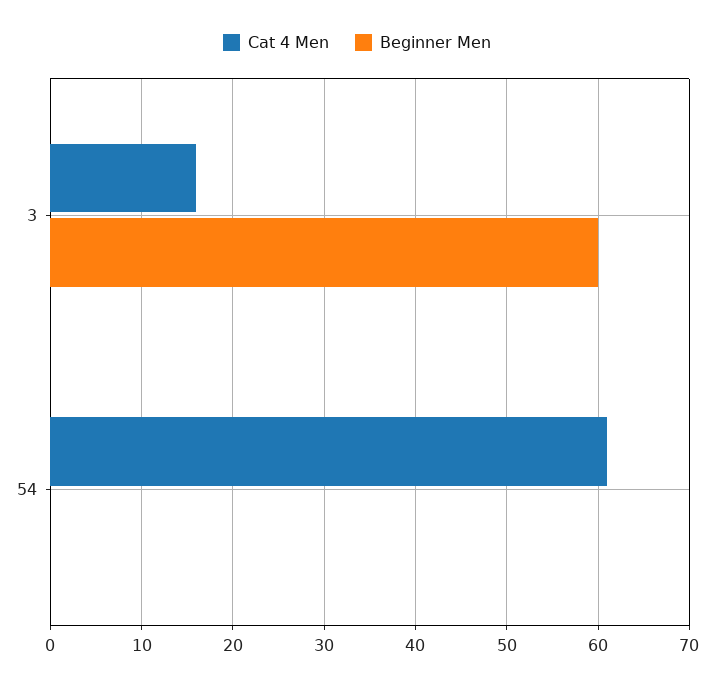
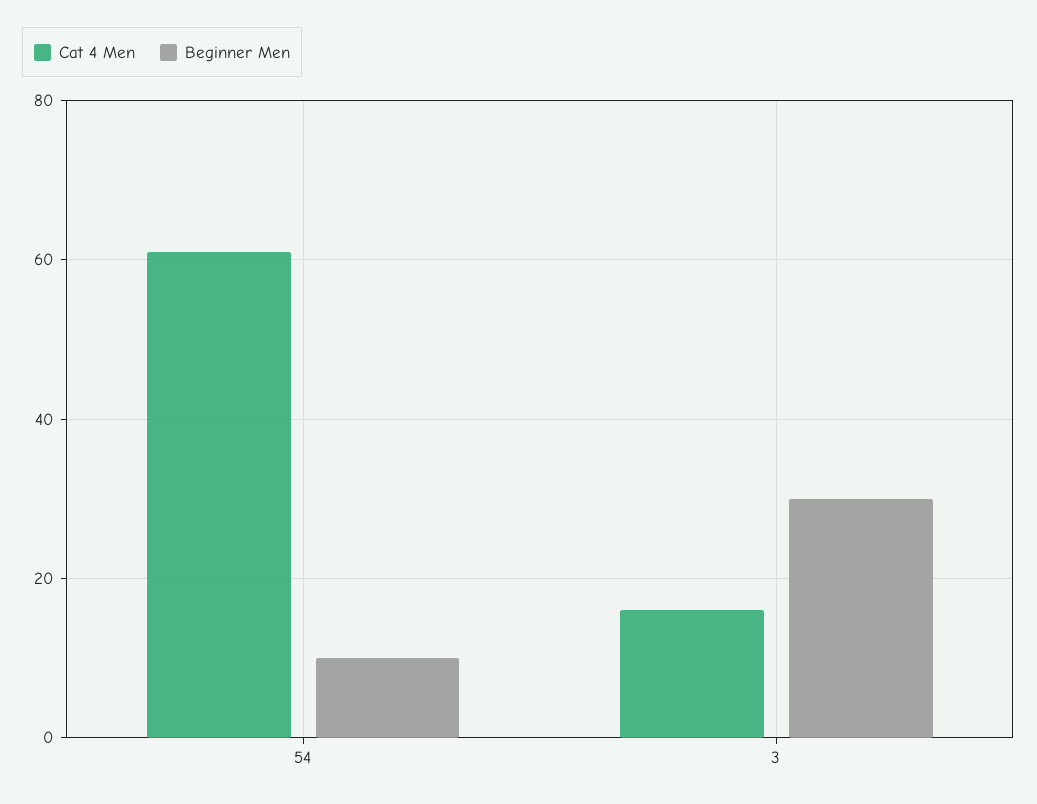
Beginner Men, 3: 60 -> 30
Beginner Men, 54: 0 -> 10

